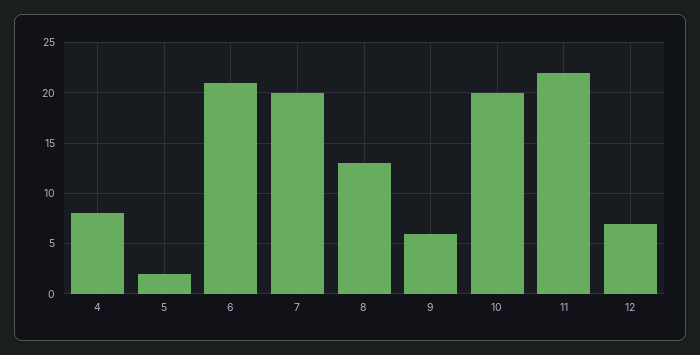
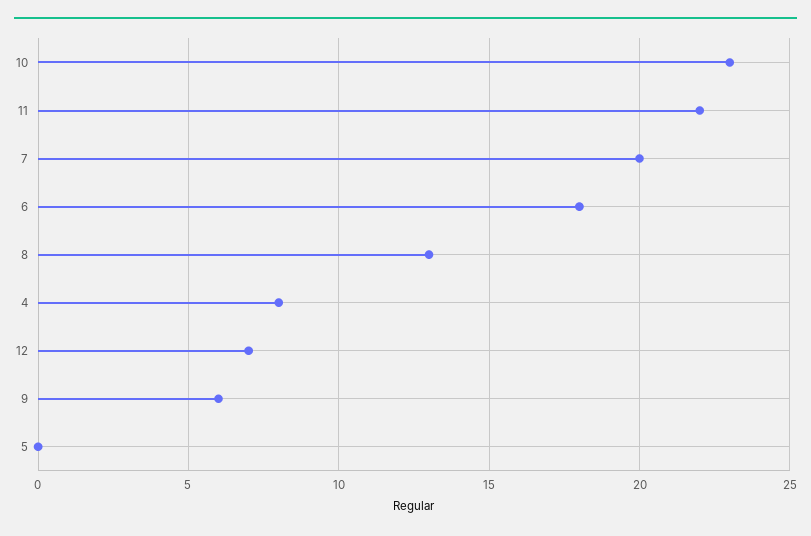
5: 2 -> 0
6: 21 -> 18
10: 20 -> 23

